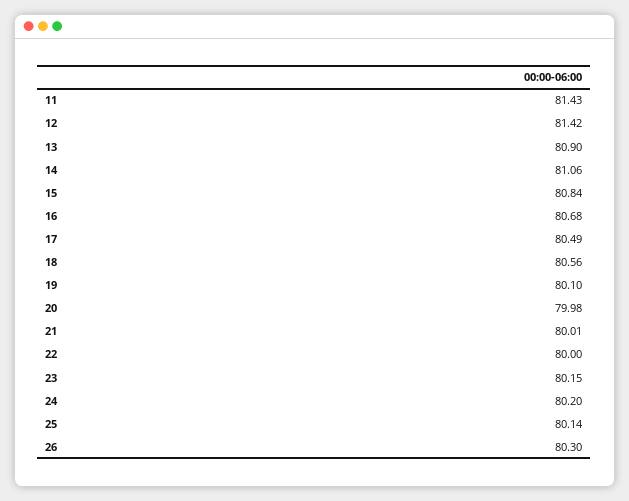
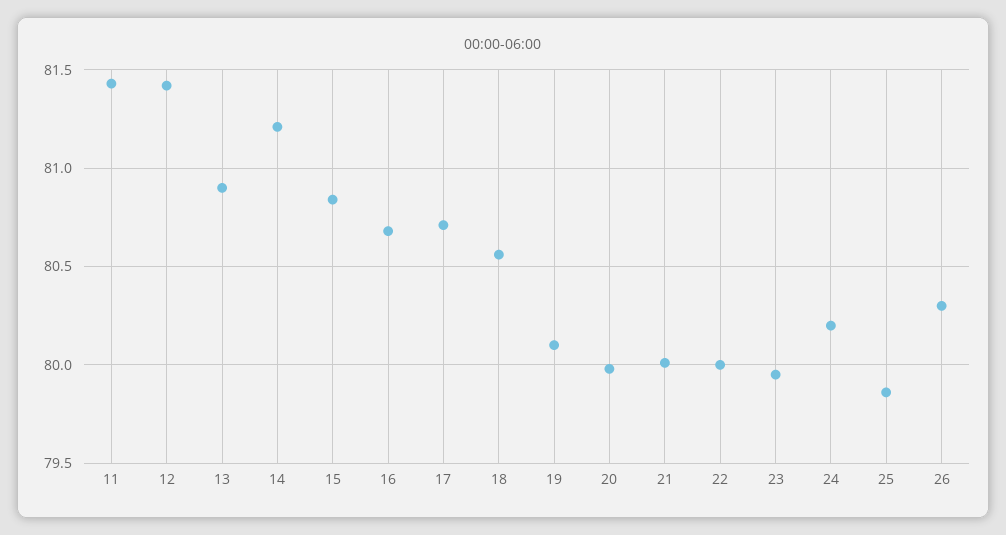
14: 81.06 -> 81.2
17: 80.49 -> 80.7
23: 80.15 -> 79.95
25: 80.14 -> 79.85

